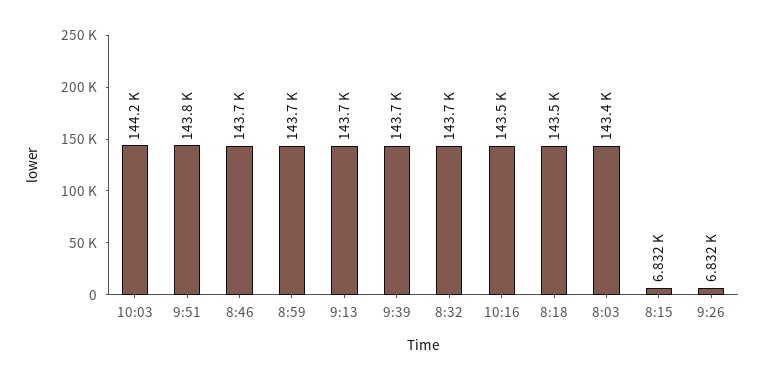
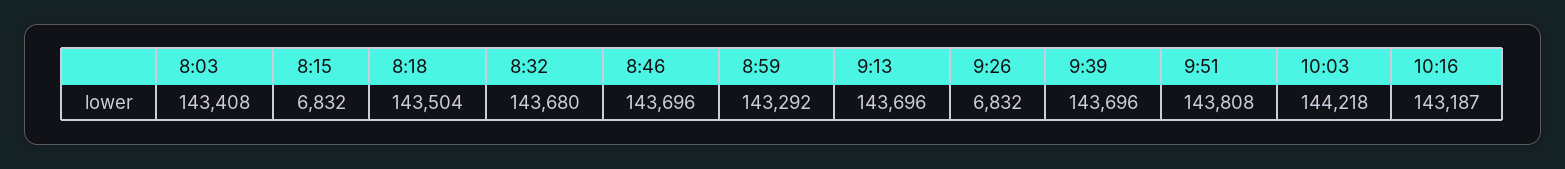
8:59: 143700 -> 143292
10:16: 143500 -> 143187

